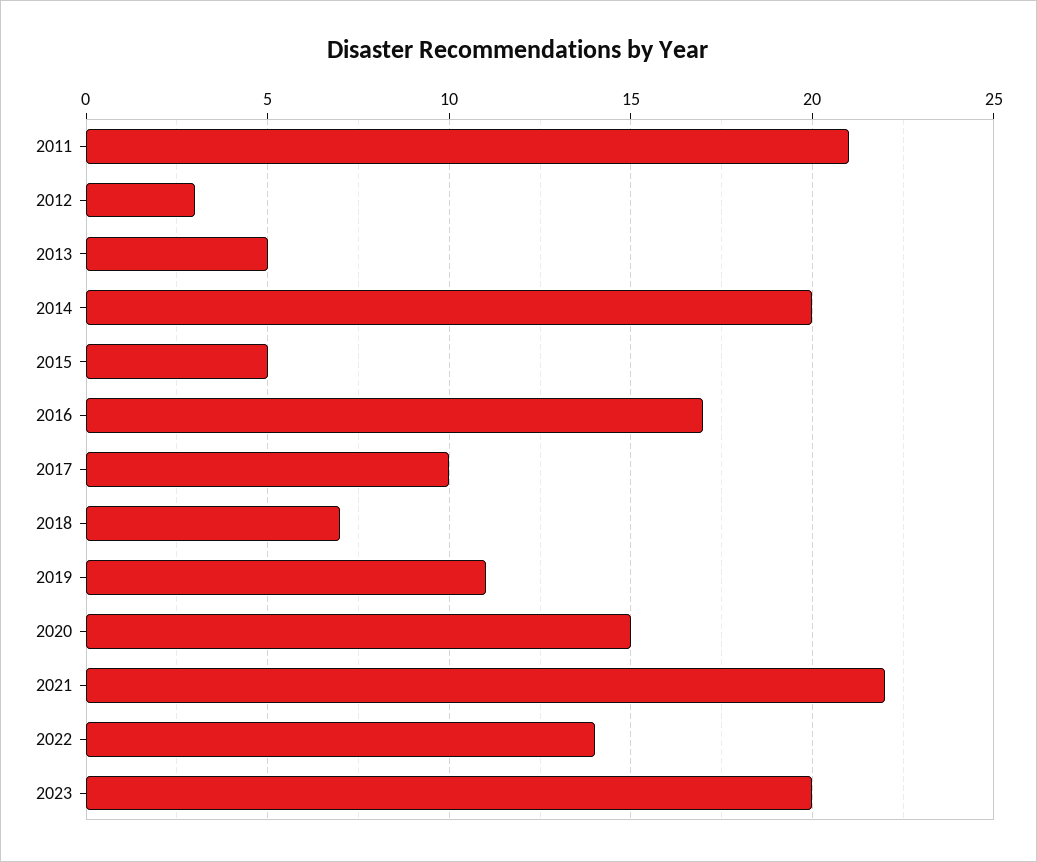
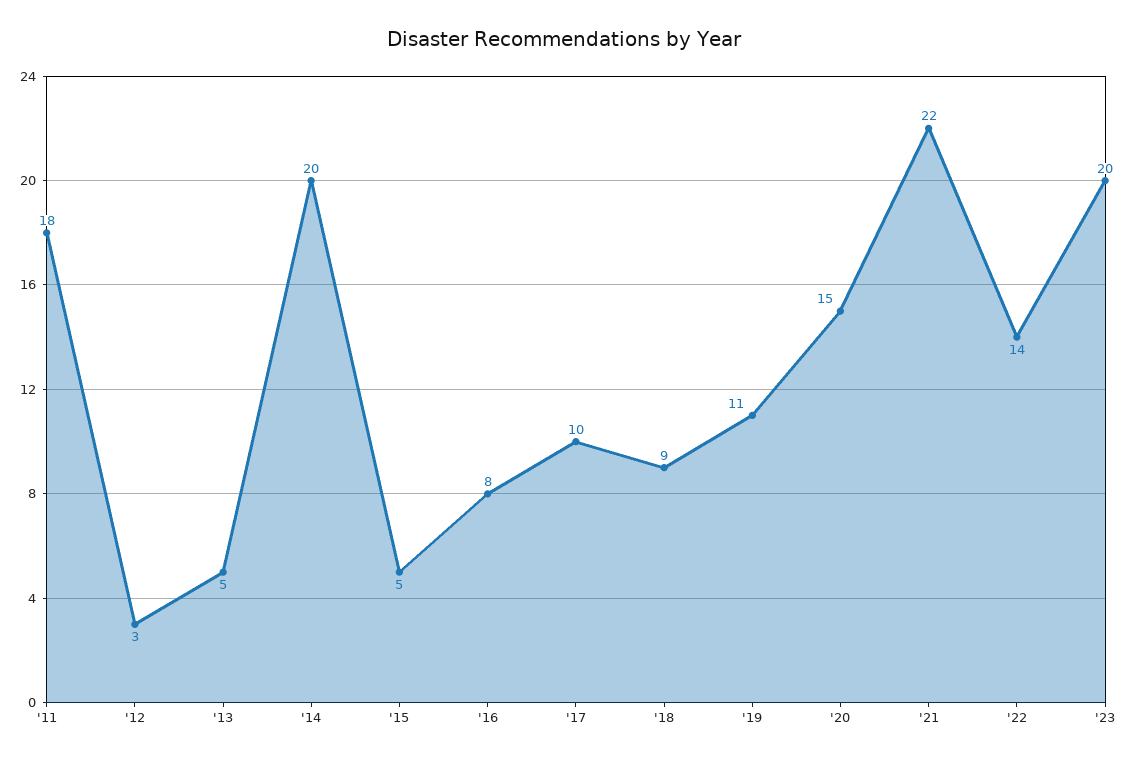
2011: 21 -> 18
2016: 17 -> 8
2018: 7 -> 9

